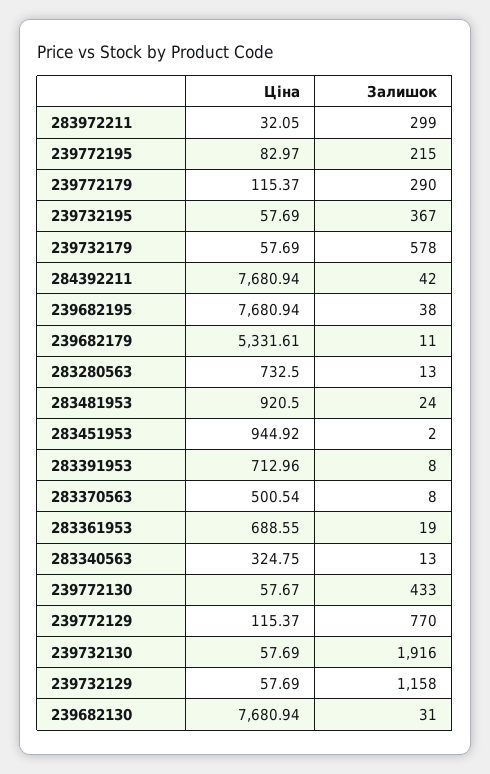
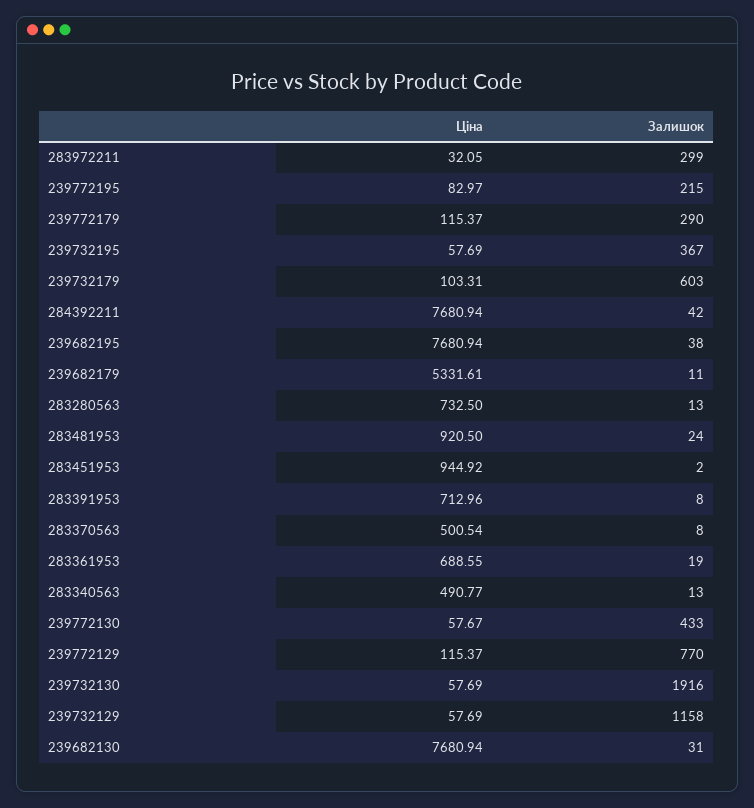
Ціна, 239732179: 57.69 -> 103.31
Залишок, 239732179: 578 -> 603
Ціна, 283340563: 324.75 -> 490.77

